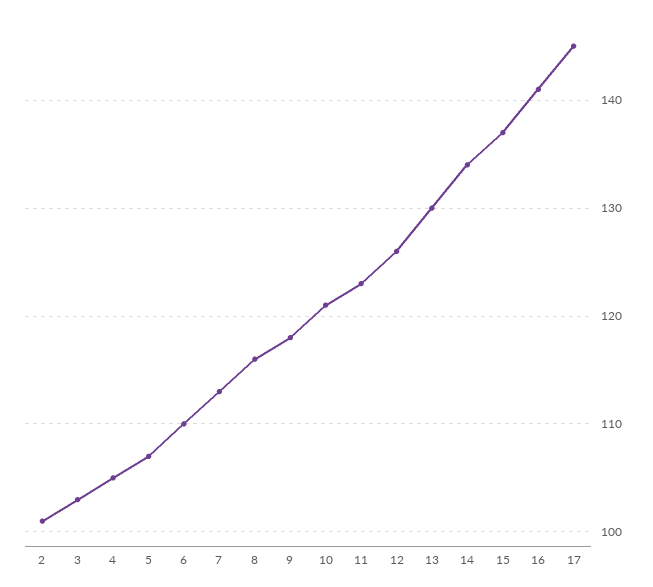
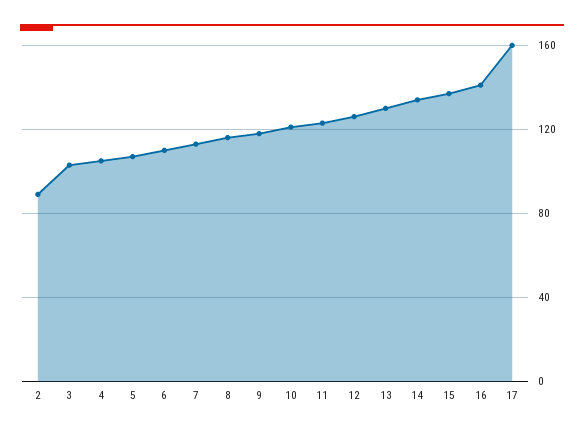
2: 101 -> 90
17: 145 -> 160

